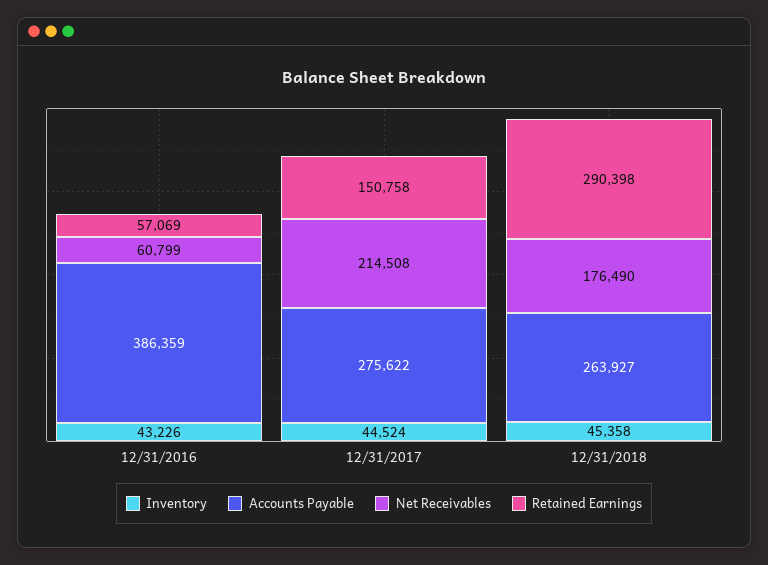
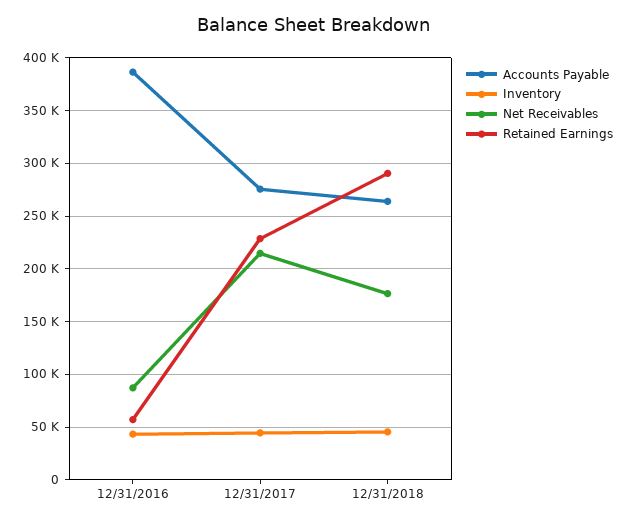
Net Receivables, 12/31/2016: 60799 -> 90000
Retained Earnings, 12/31/2017: 150758 -> 230000

